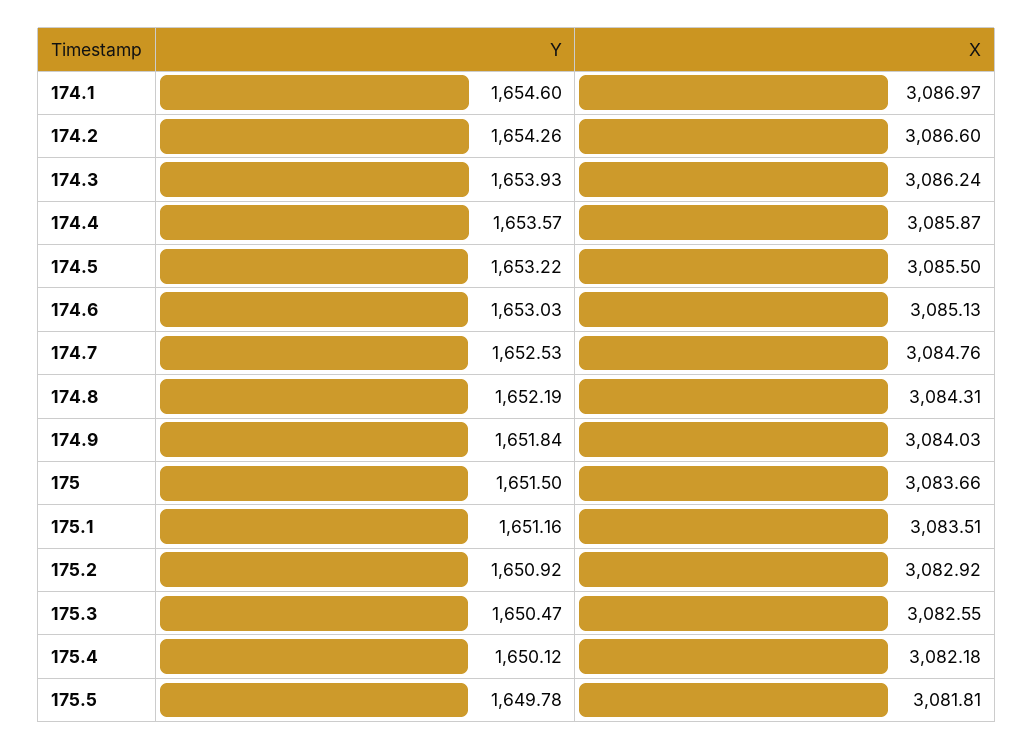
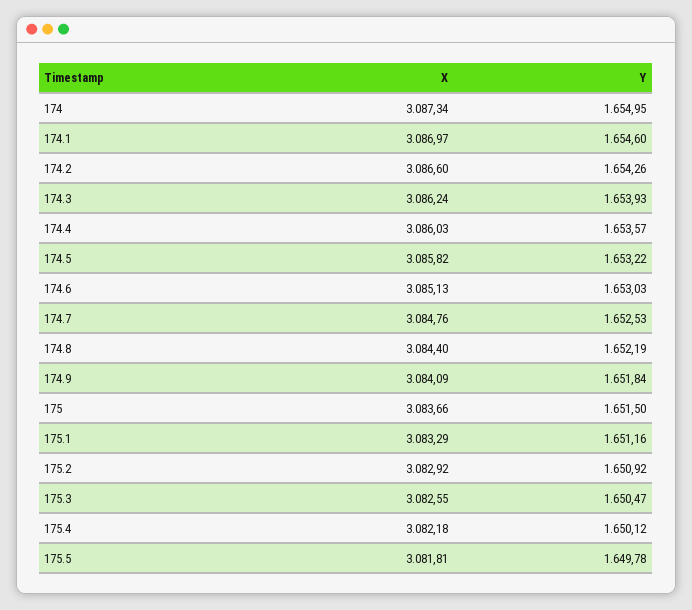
X, 174.4: 3085.87 -> 3086.03
X, 174.5: 3085.5 -> 3085.82
X, 174.8: 3084.31 -> 3084.4
X, 174.9: 3084.03 -> 3084.09
X, 175.1: 3083.51 -> 3083.29
X, 174: none -> 3087.34
Y, 174: none -> 1654.95

